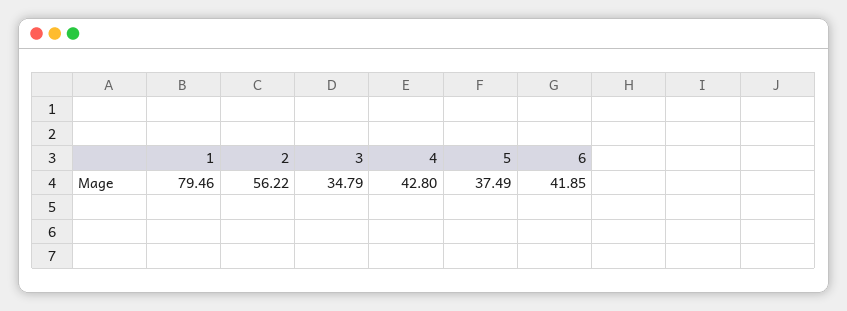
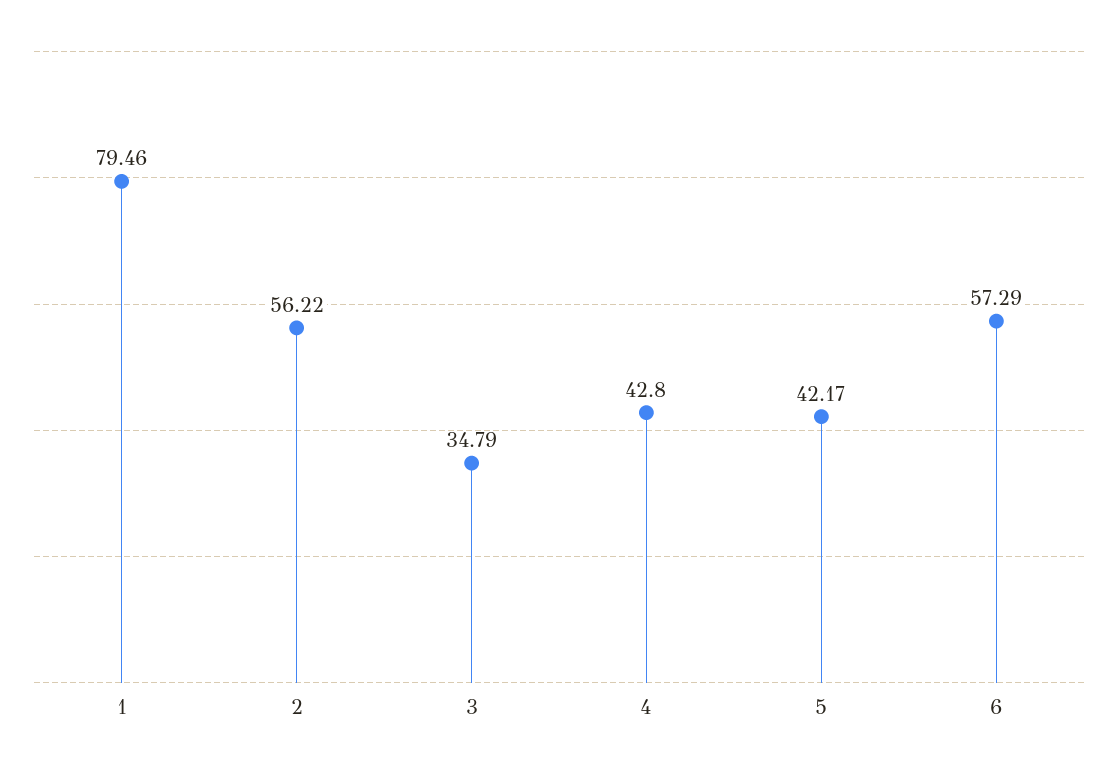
5: 37.49 -> 42.17
6: 41.85 -> 57.29

